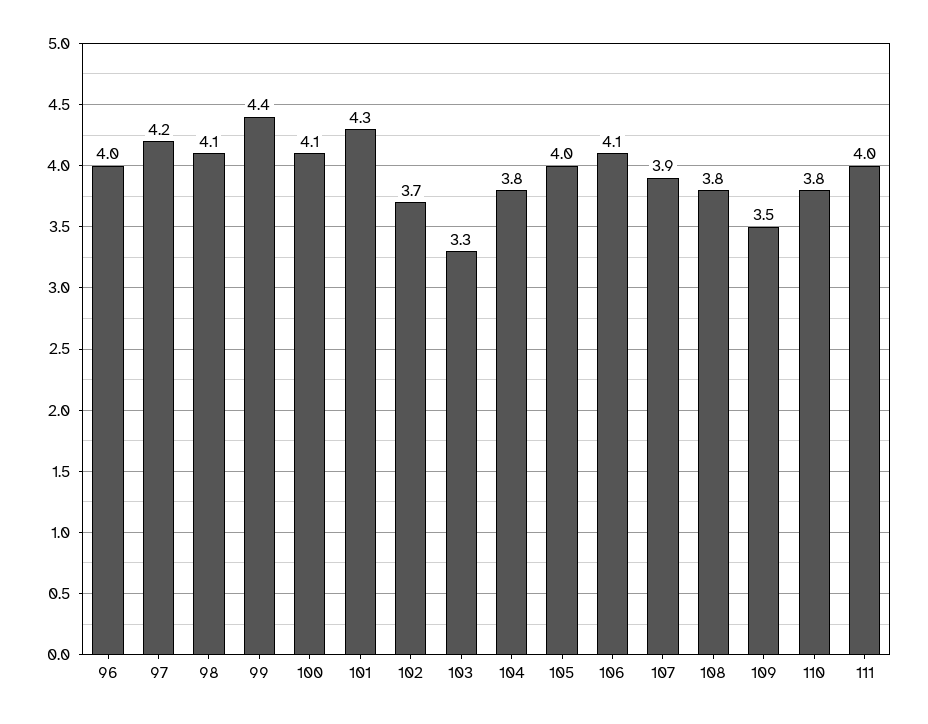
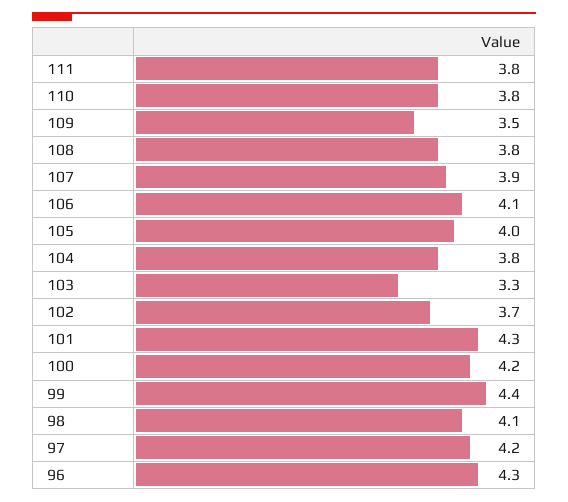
96: 4 -> 4.3
100: 4.1 -> 4.2
111: 4 -> 3.8

